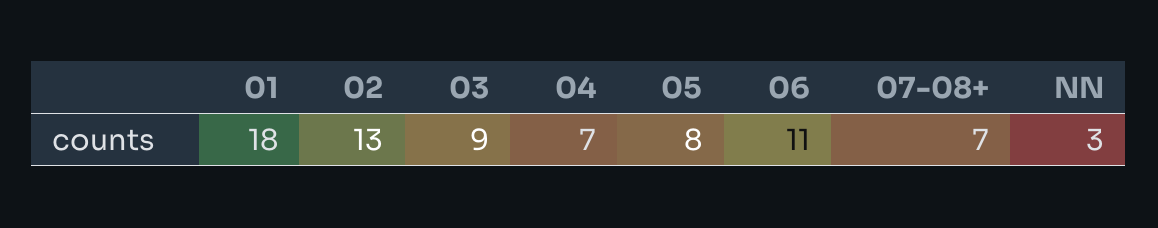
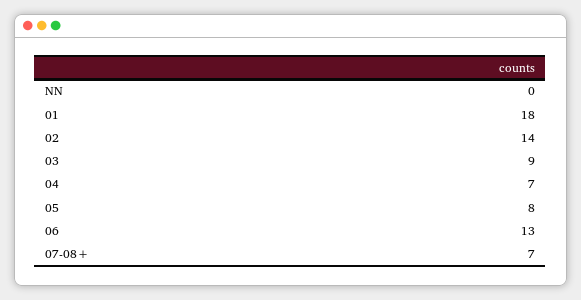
02: 13 -> 14
06: 11 -> 13
NN: 3 -> 0

